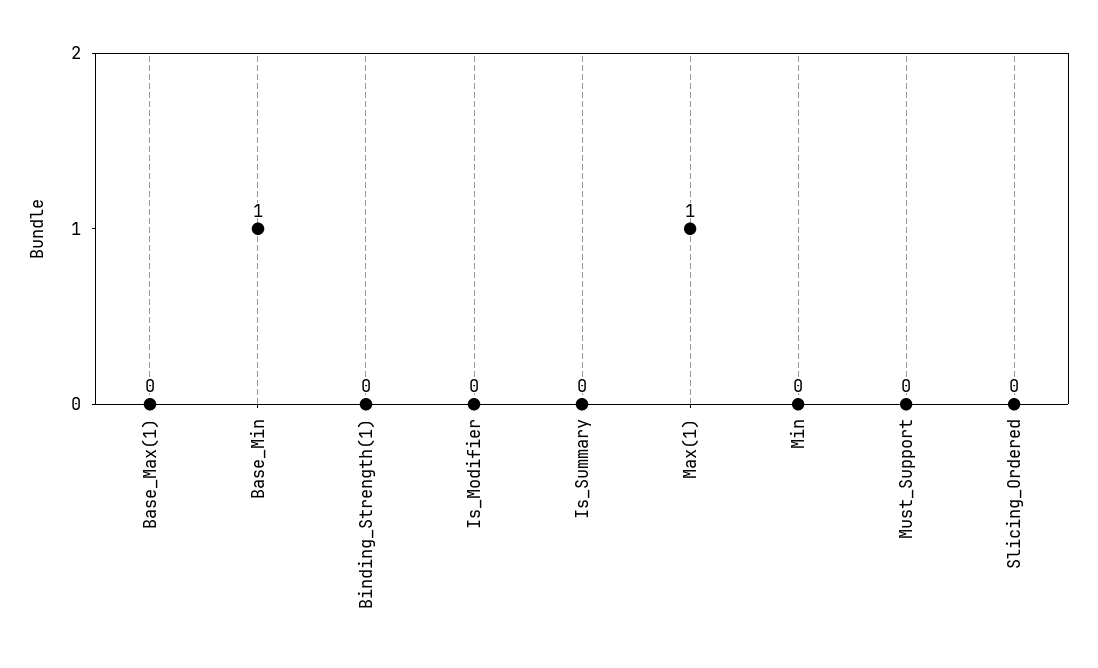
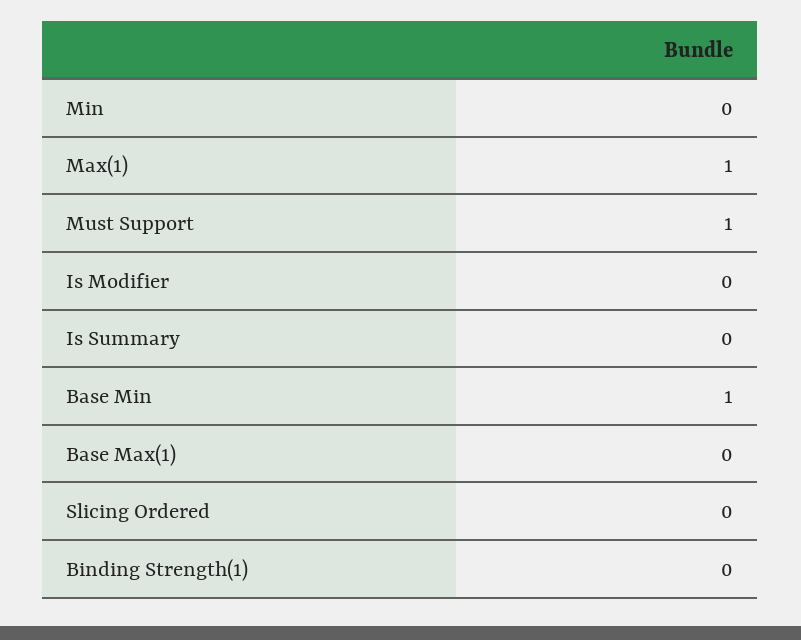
Must_Support: 0 -> 1

